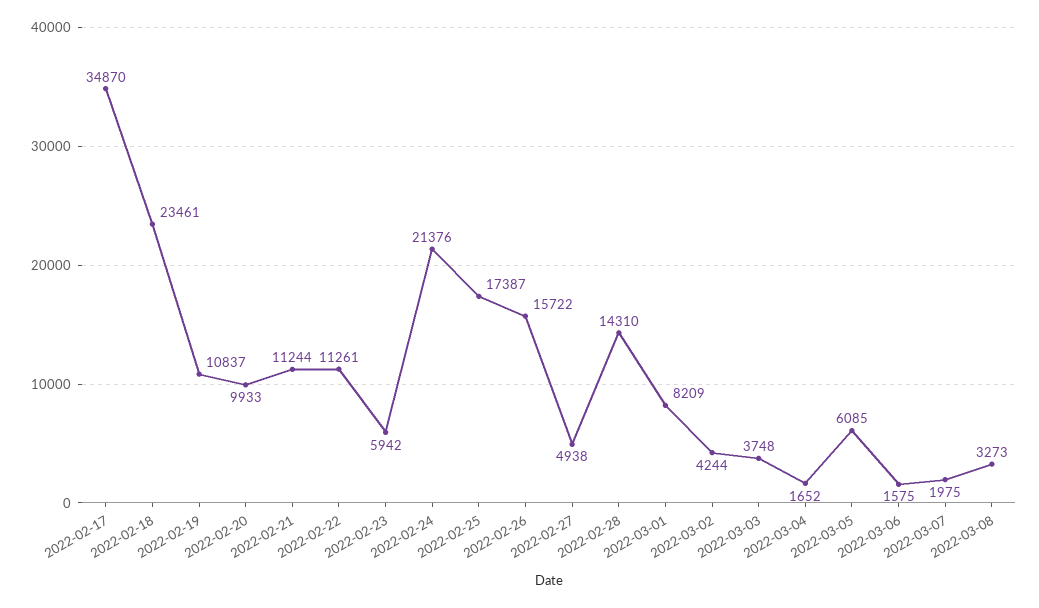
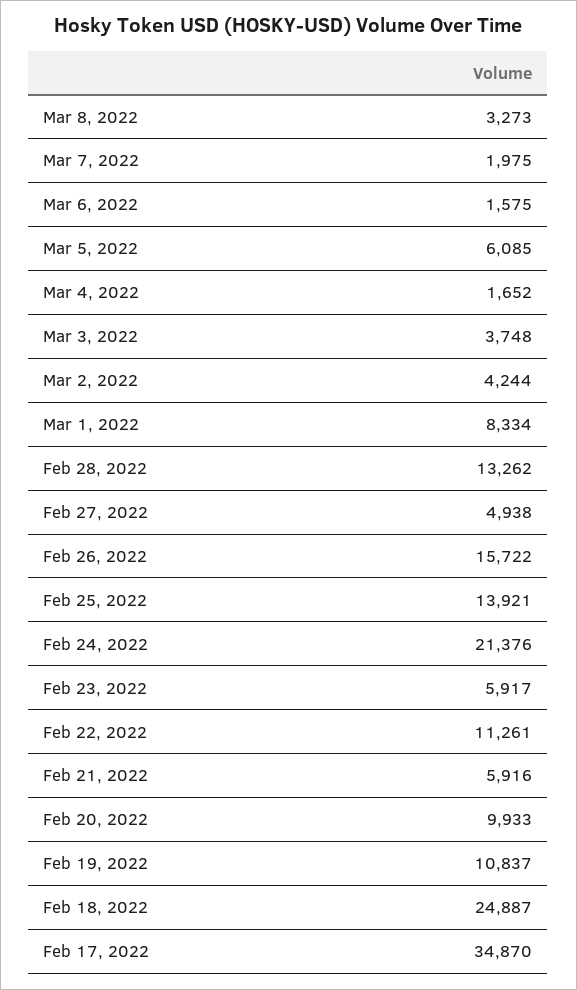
2022-02-18: 23461 -> 24887
2022-02-21: 11244 -> 5916
2022-02-23: 5942 -> 5917
2022-02-25: 17387 -> 13921
2022-02-28: 14310 -> 13262
2022-03-01: 8209 -> 8334

